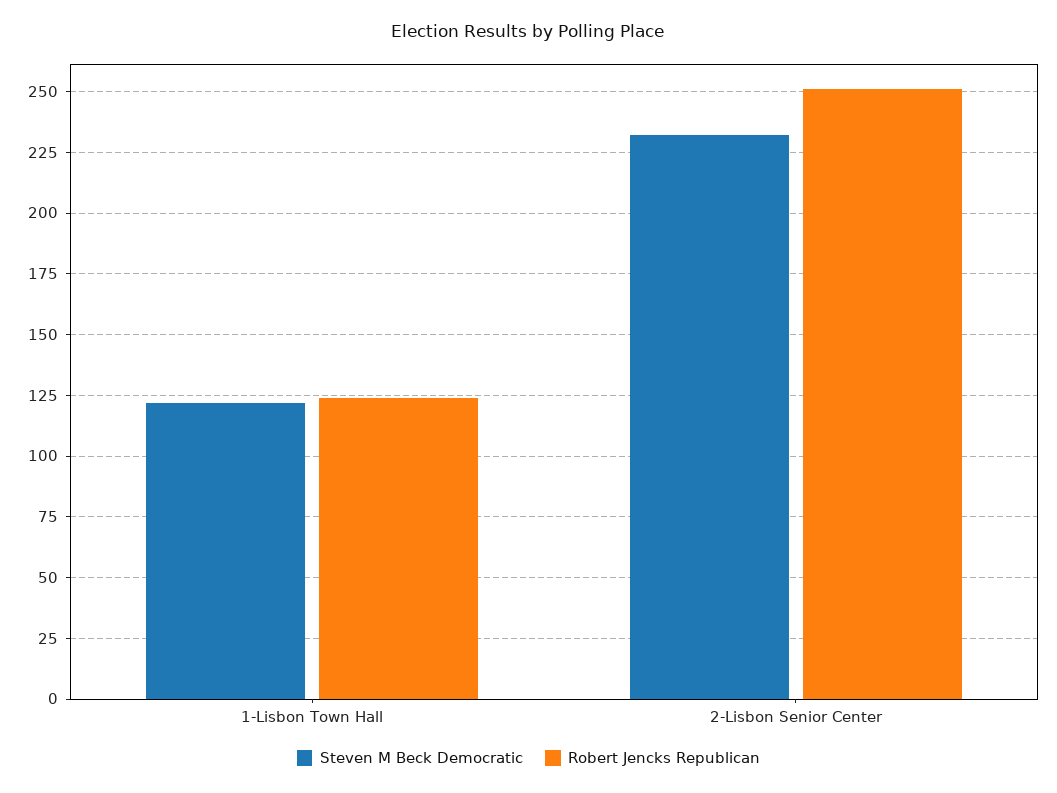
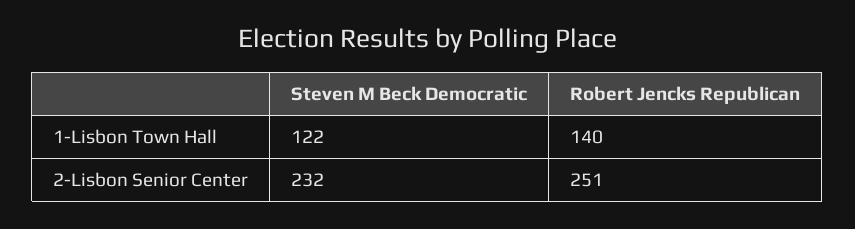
Robert Jencks Republican, 1-Lisbon Town Hall: 125 -> 140

